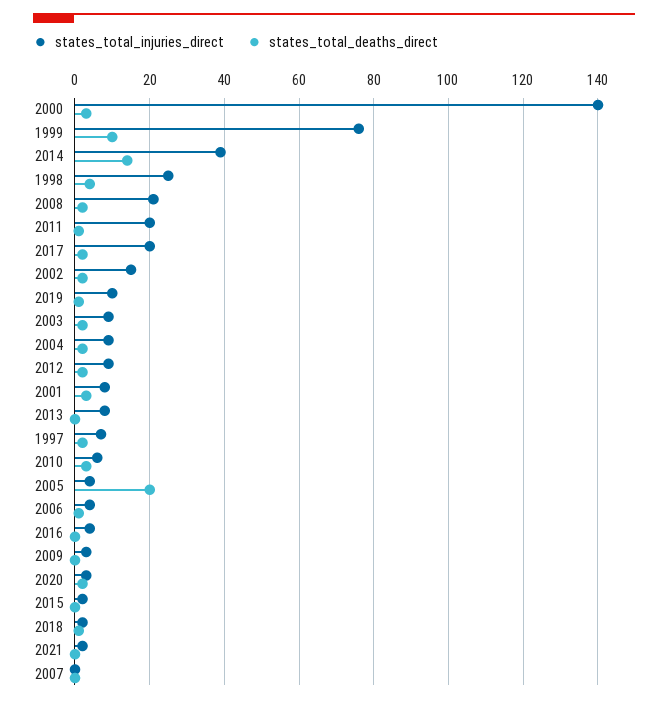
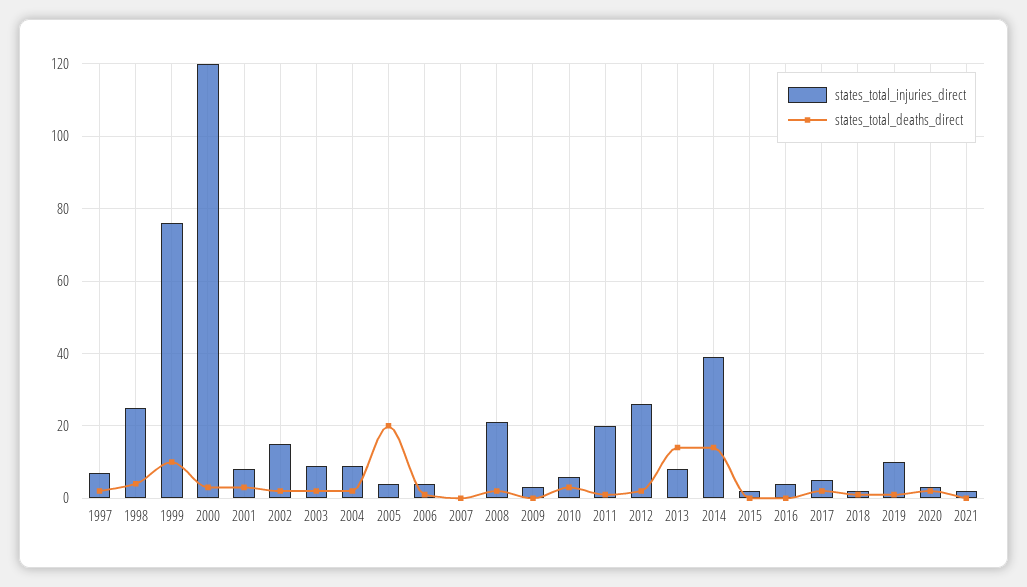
states_total_injuries_direct, 2000: 140 -> 120
states_total_injuries_direct, 2017: 20 -> 5
states_total_injuries_direct, 2012: 10 -> 25
states_total_deaths_direct, 2013: 0 -> 15

